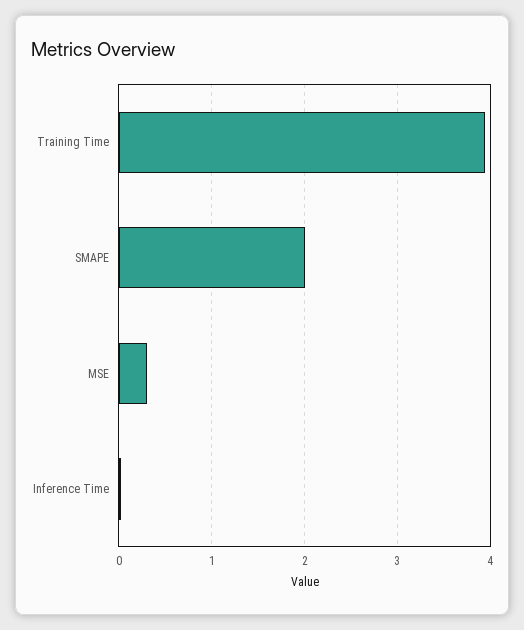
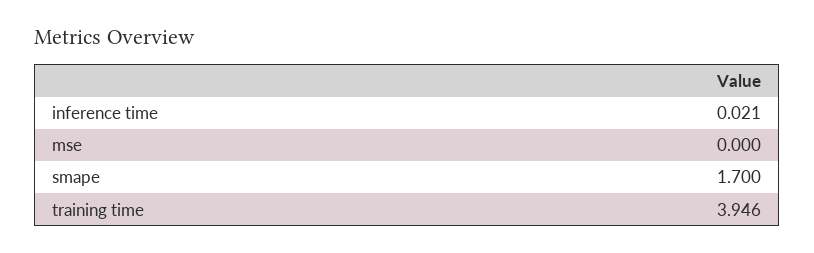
SMAPE: 2 -> 1.7
MSE: 0.3 -> 0

